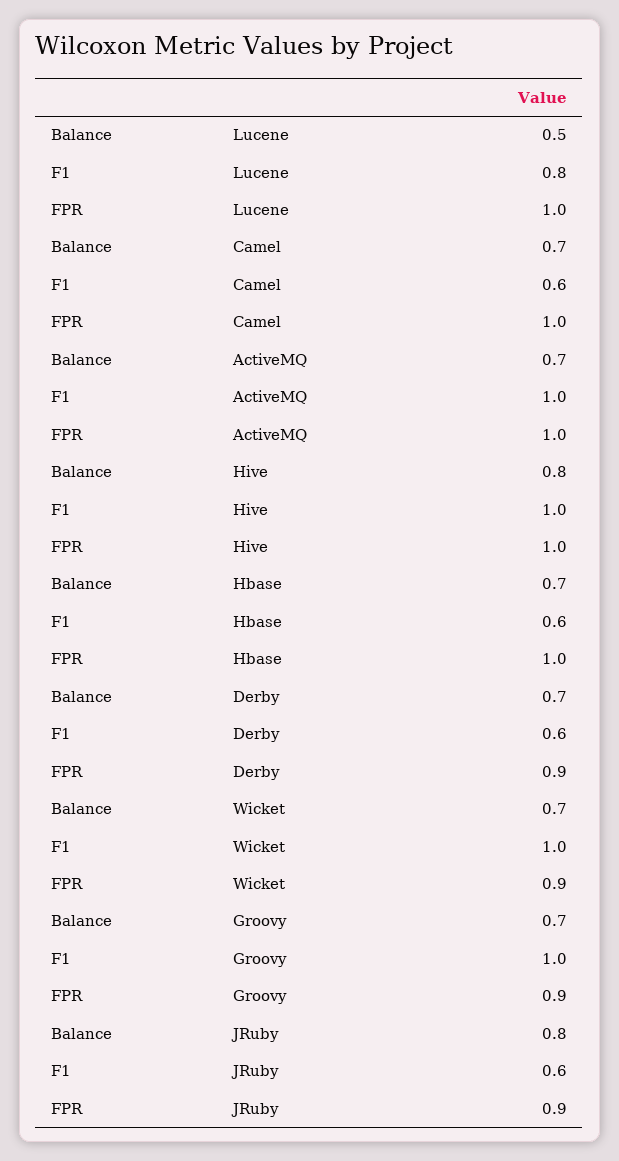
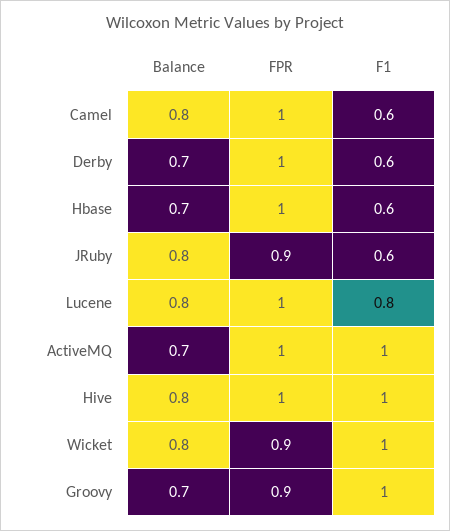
Balance, Lucene: 0.5 -> 0.8
Balance, Camel: 0.7 -> 0.8
FPR, Derby: 0.9 -> 1
Balance, Wicket: 0.7 -> 0.8

